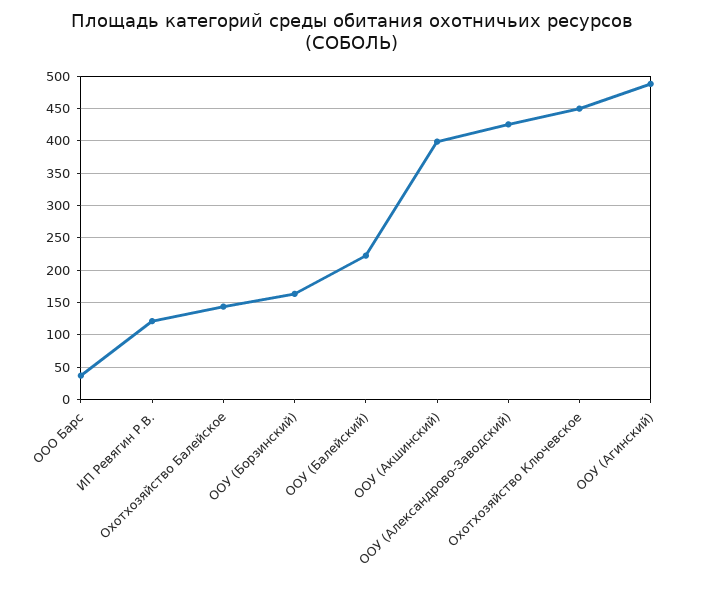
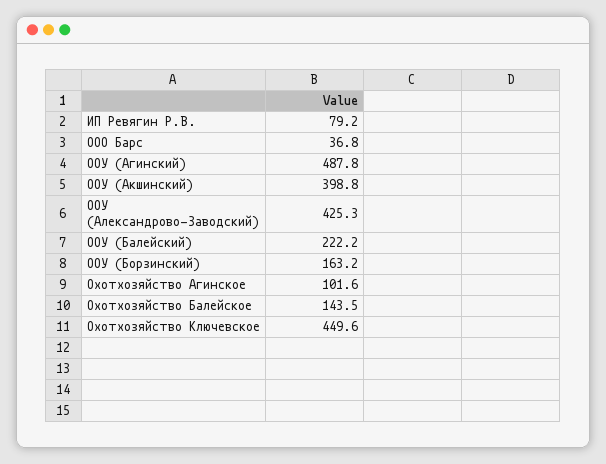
ИП Ревягин Р.В.: 120 -> 79.2
Охотхозяйство Агинское: none -> 101.6

